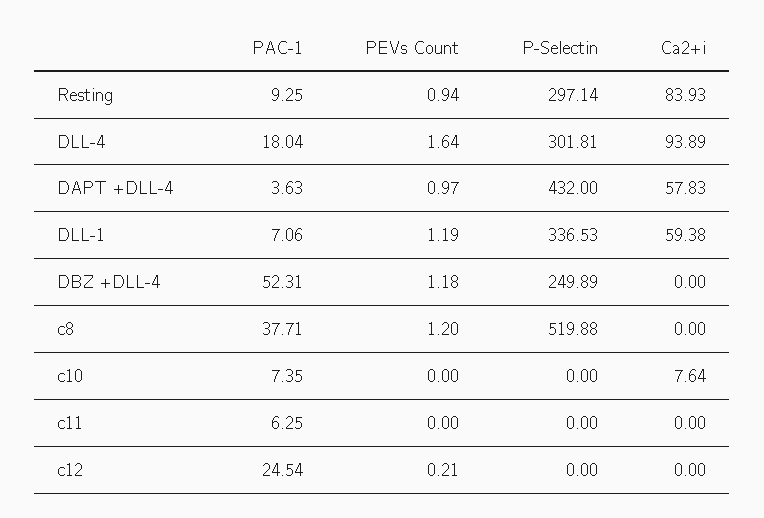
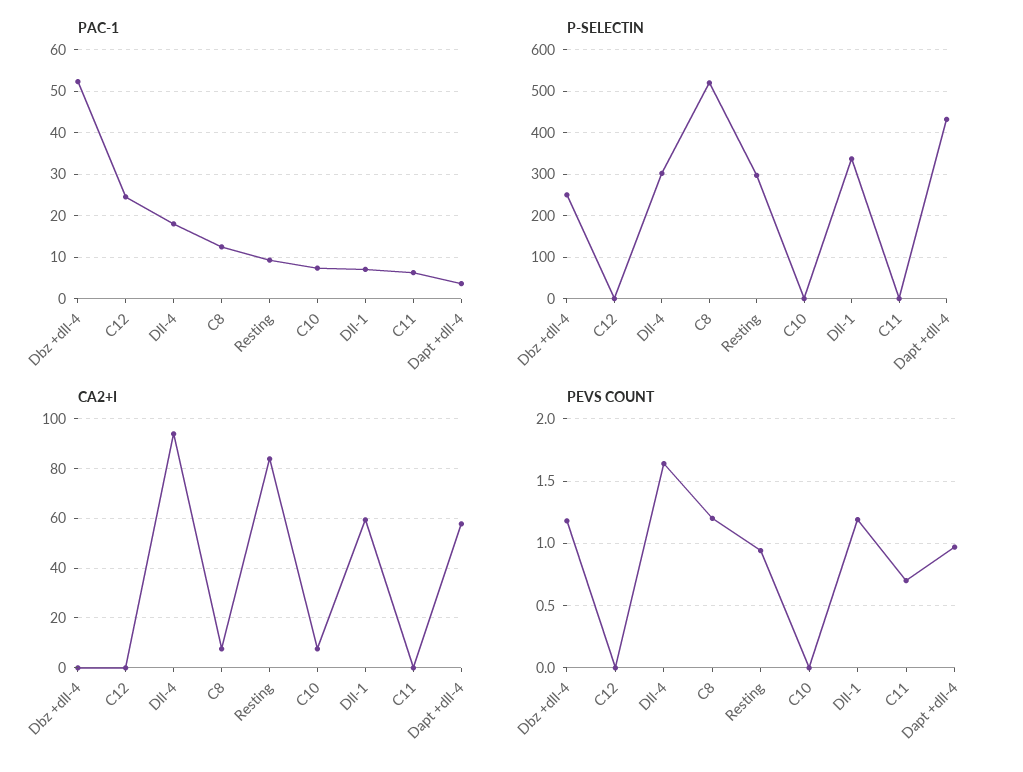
PAC-1, c8: 37.71 -> 12
Ca2+i, c8: 0 -> 7.5
PEVs Count, c11: 0 -> 0.7
PEVs Count, c12: 0.21 -> 0

